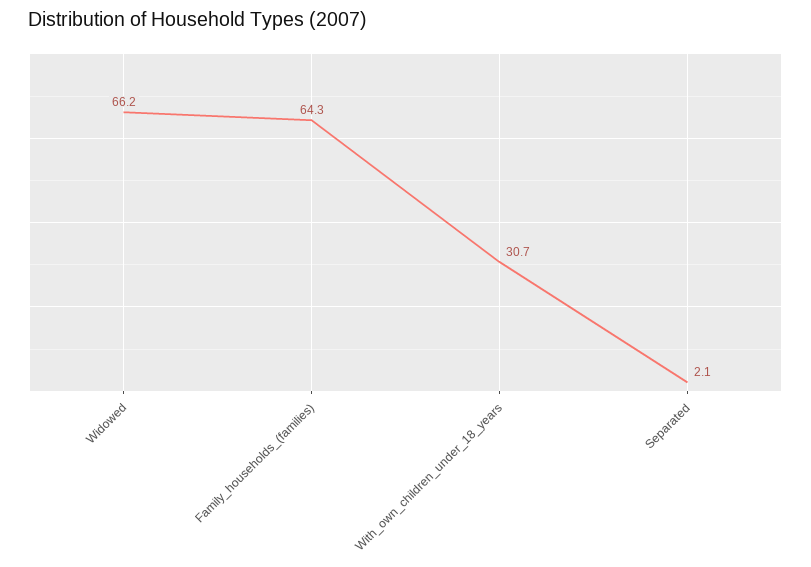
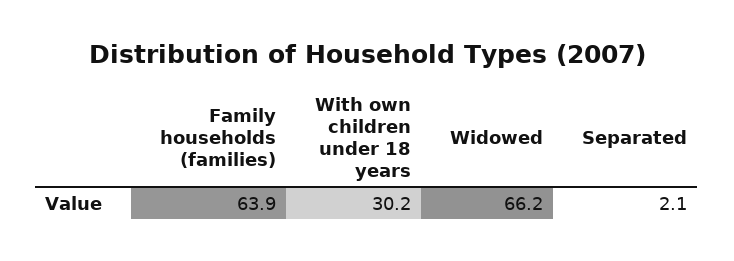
Family_households_(families): 64.3 -> 63.9
With_own_children_under_18_years: 30.7 -> 30.2

